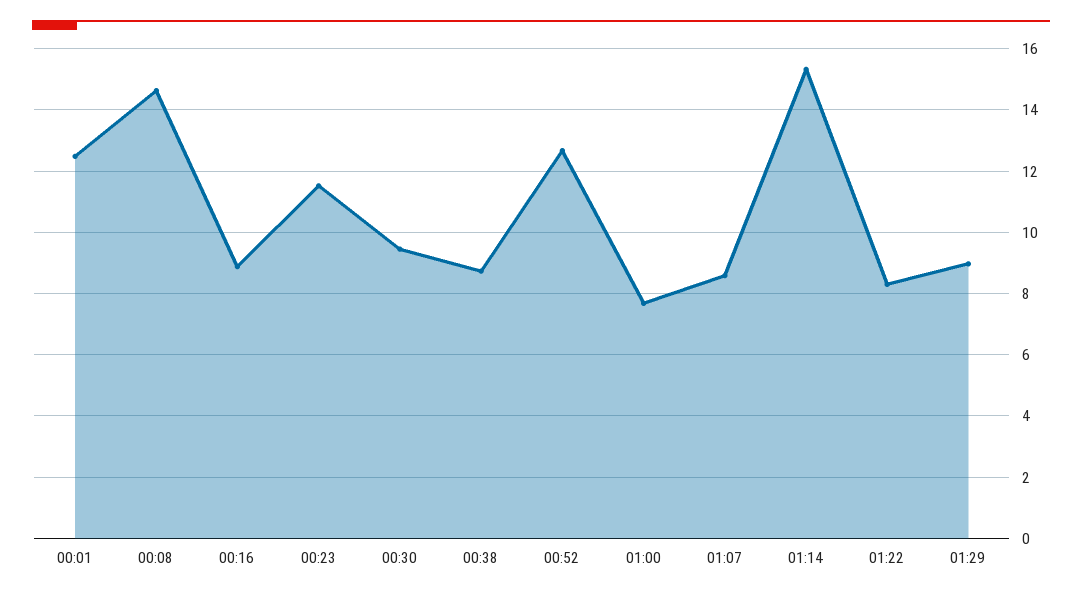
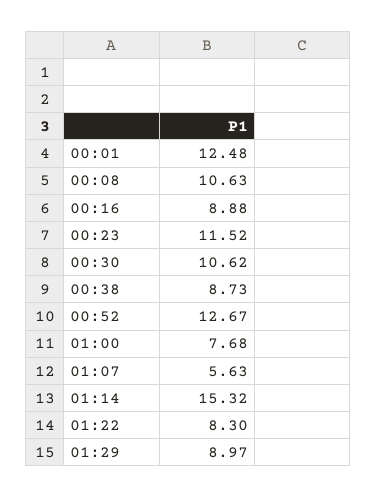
00:08: 14.6 -> 10.63
00:30: 9.4 -> 10.62
01:07: 8.6 -> 5.63

